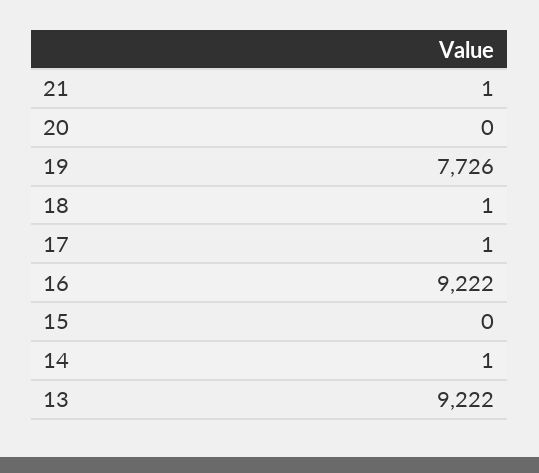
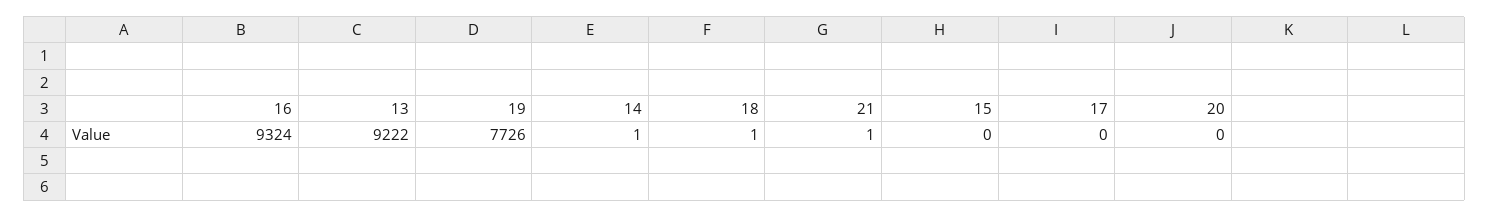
17: 1 -> 0
16: 9222 -> 9324

